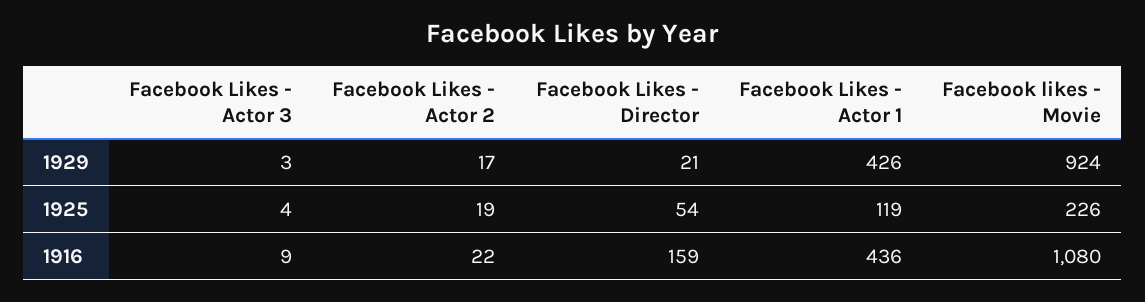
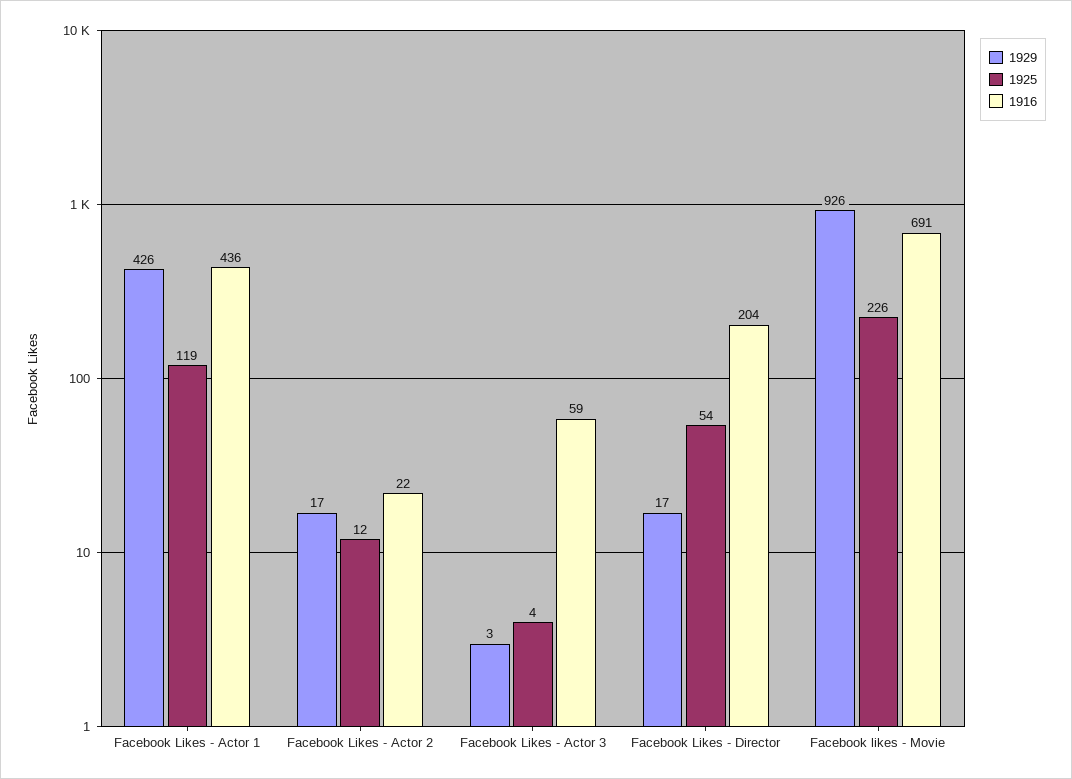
1929, Facebook Likes - Director: 21 -> 17
1929, Facebook likes - Movie: 924 -> 926
1925, Facebook Likes - Actor 2: 19 -> 12
1916, Facebook Likes - Actor 3: 9 -> 59
1916, Facebook Likes - Director: 159 -> 204
1916, Facebook likes - Movie: 1080 -> 691

